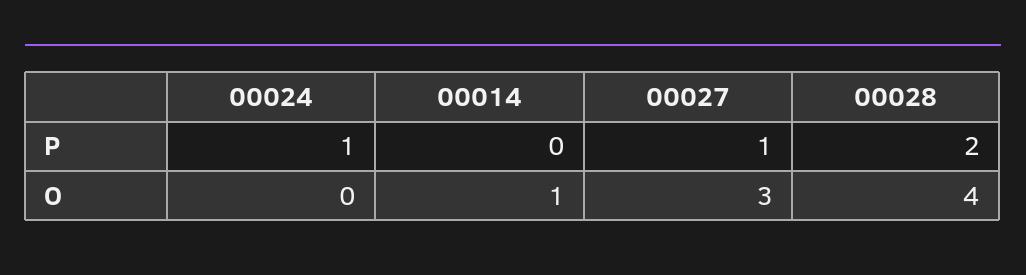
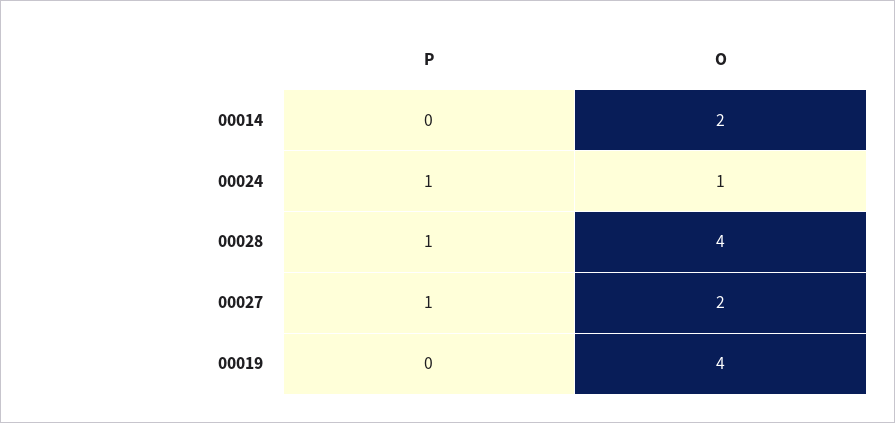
00028, P: 2 -> 1
00024, O: 0 -> 1
00014, O: 1 -> 2
00027, O: 3 -> 2
00019, P: none -> 0
00019, O: none -> 4

